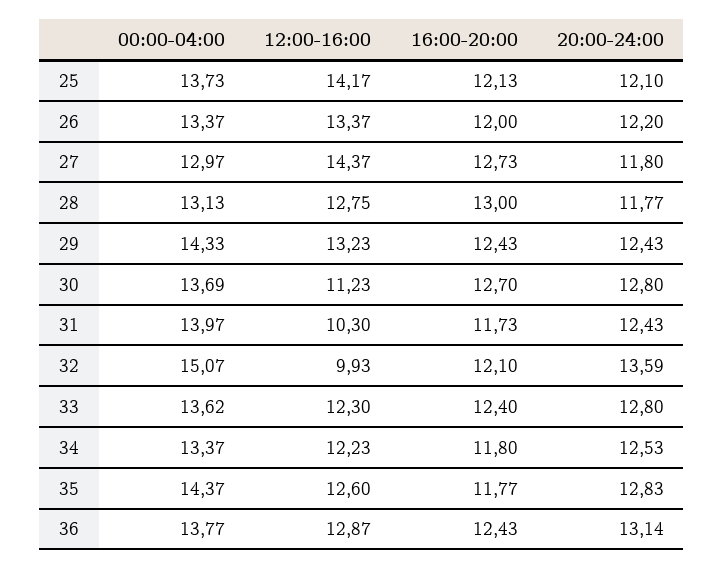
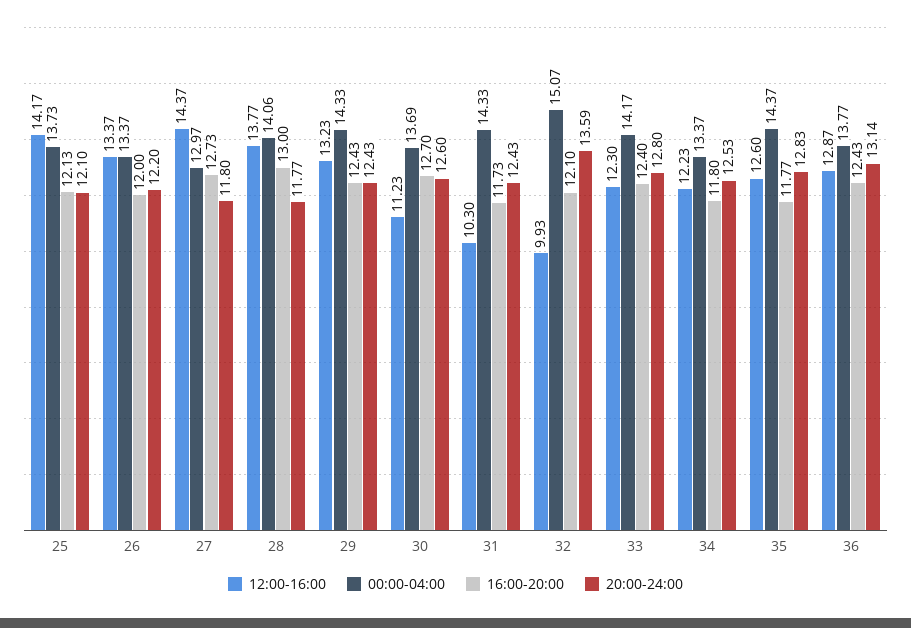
00:00-04:00, 28: 13.13 -> 14.06
12:00-16:00, 28: 12.75 -> 13.77
20:00-24:00, 30: 12.8 -> 12.6
00:00-04:00, 31: 13.97 -> 14.33
00:00-04:00, 33: 13.62 -> 14.17

